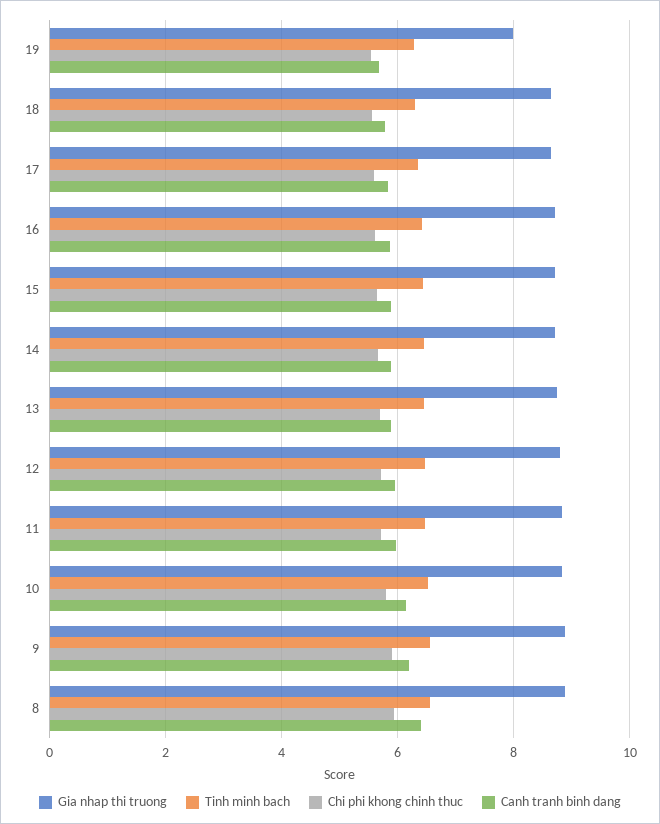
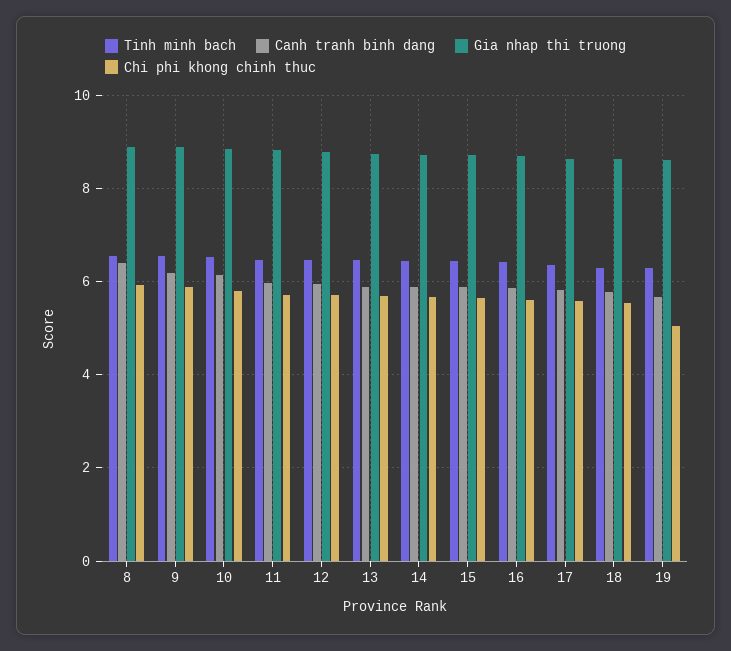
Gia nhap thi truong, 19: 8 -> 8.6
Chi phi khong chinh thuc, 19: 5.6 -> 5

